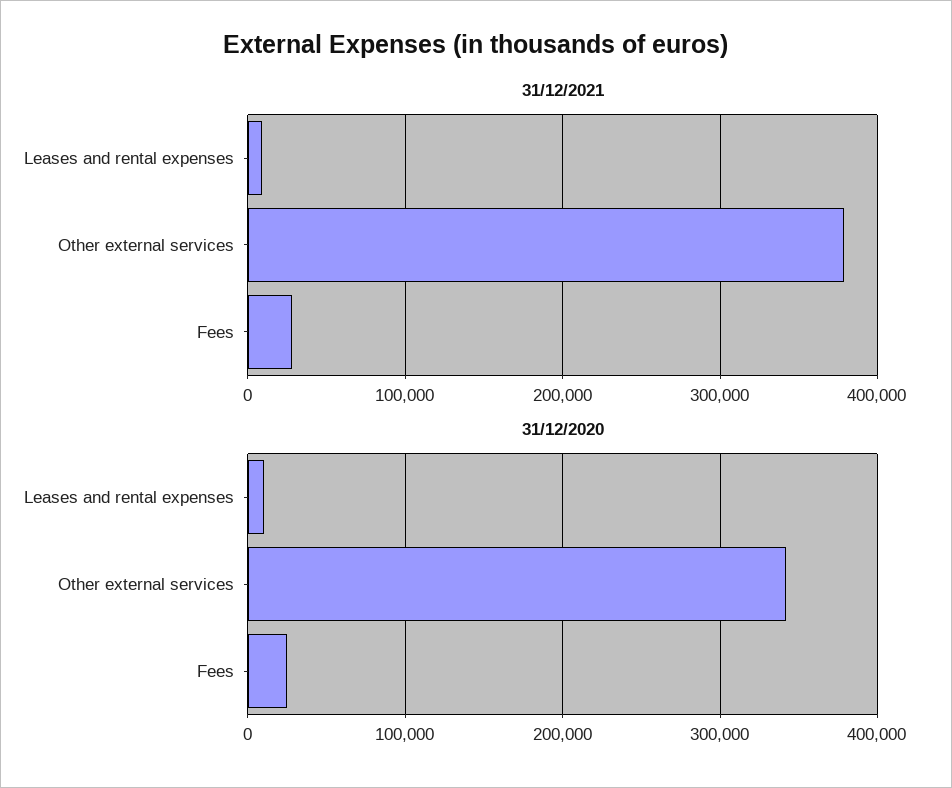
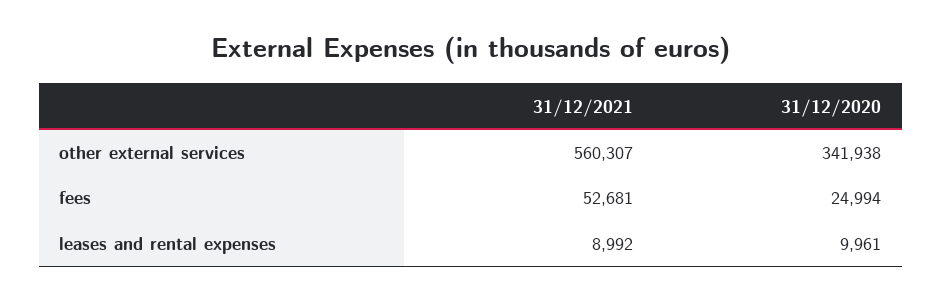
31/12/2021, Other external services: 380000 -> 560307
31/12/2021, Fees: 30000 -> 52681

